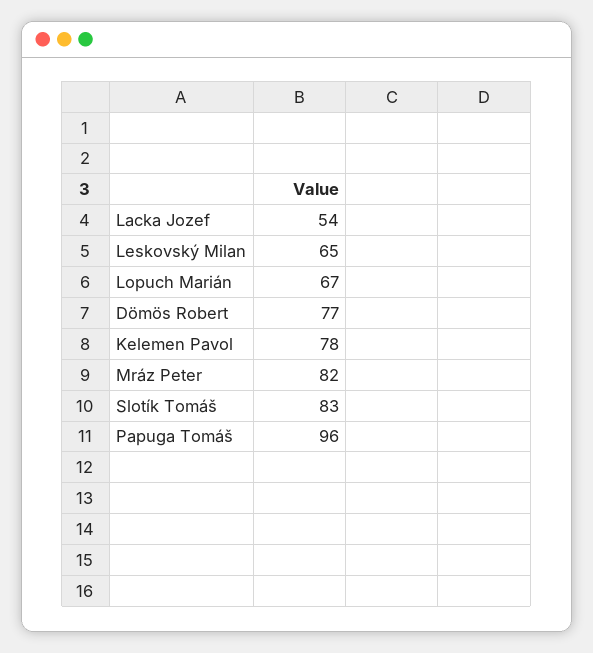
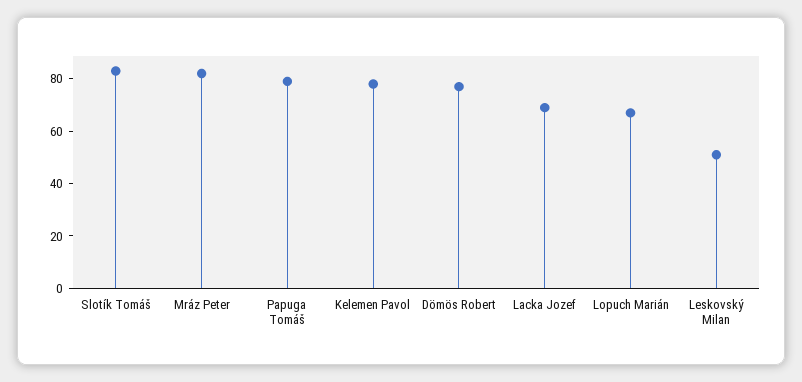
Lacka Jozef: 54 -> 70
Leskovský Milan: 65 -> 50
Papuga Tomáš: 96 -> 80

